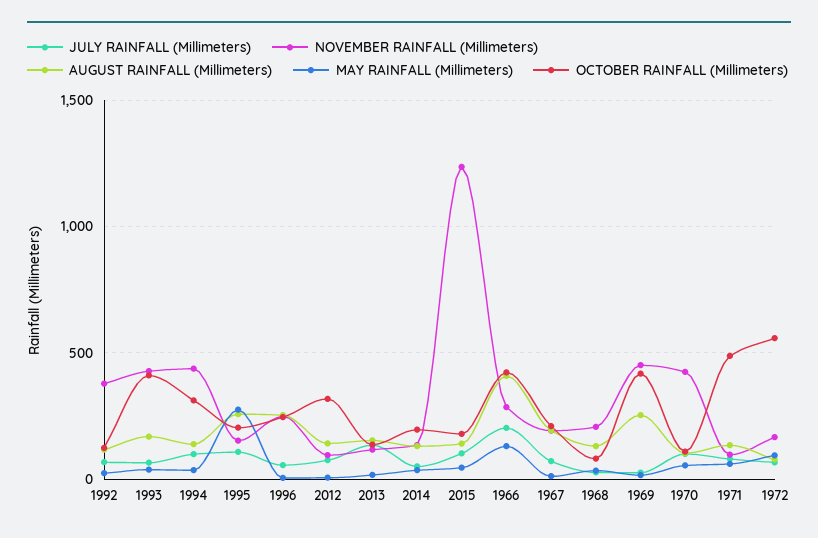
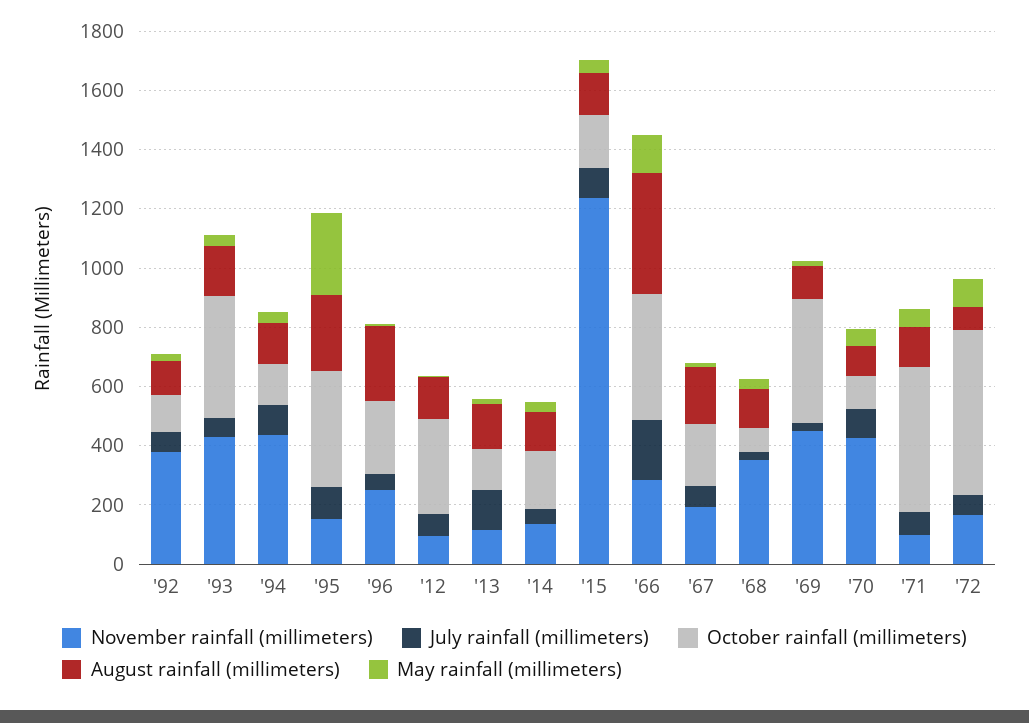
OCTOBER RAINFALL (Millimeters), 1994: 300 -> 150
OCTOBER RAINFALL (Millimeters), 1995: 200 -> 400
NOVEMBER RAINFALL (Millimeters), 1968: 200 -> 350
AUGUST RAINFALL (Millimeters), 1969: 250 -> 100

